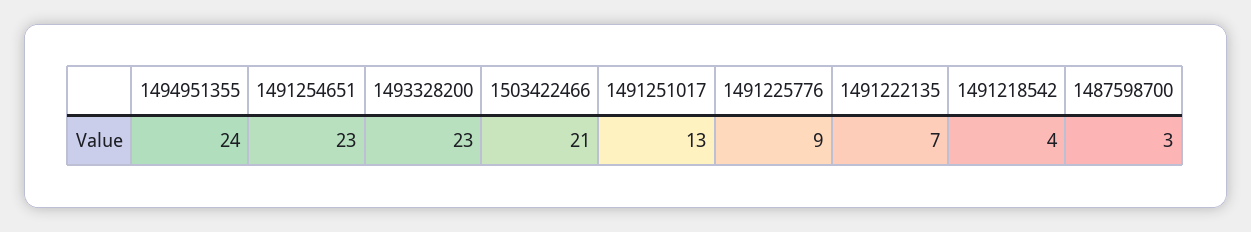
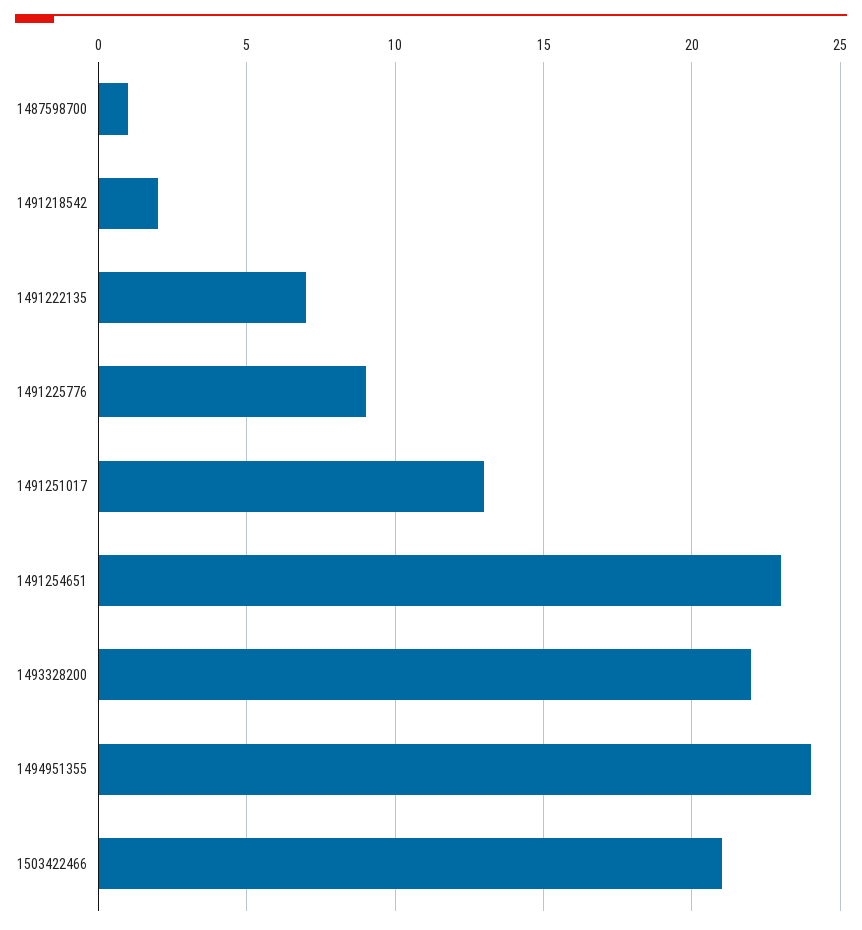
1493328200: 23 -> 22
1491218542: 4 -> 2
1487598700: 3 -> 1

